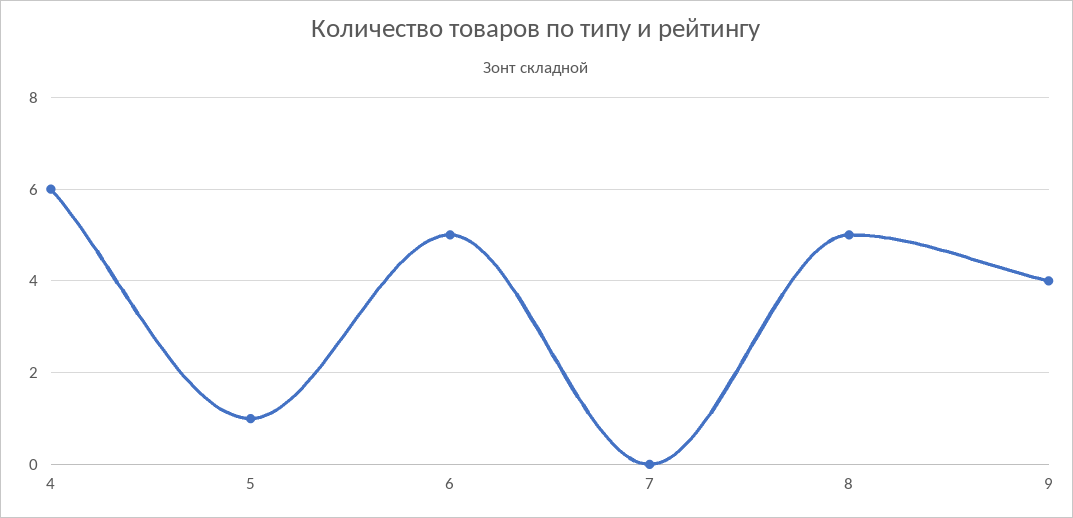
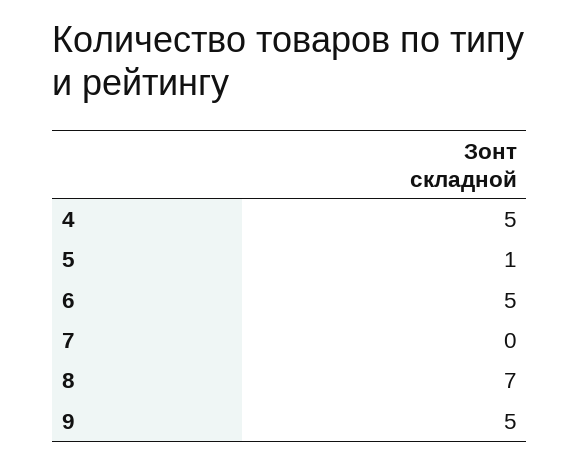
4: 6 -> 5
8: 5 -> 7
9: 4 -> 5

